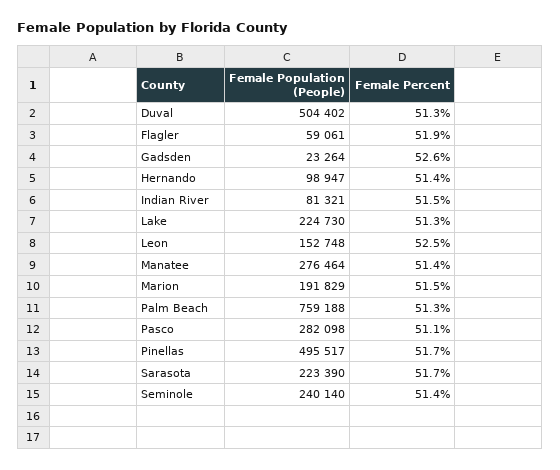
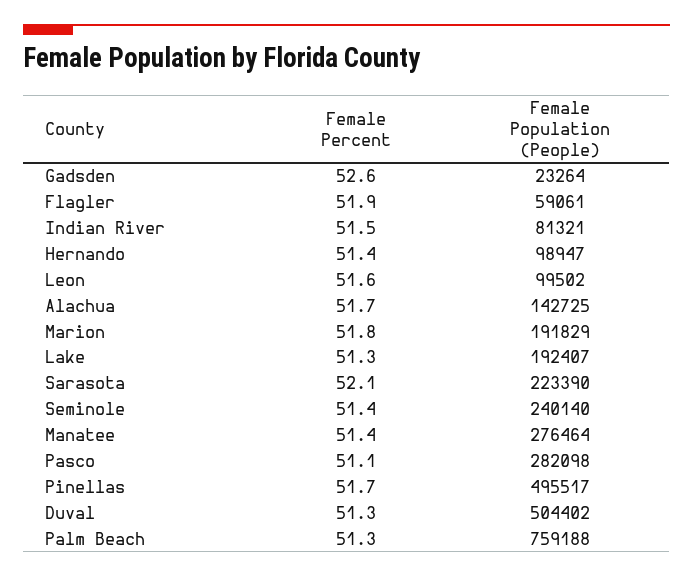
Female Population (People), Lake: 224730 -> 192407
Female Population (People), Leon: 152748 -> 99502
Female Percent, Leon: 52.5 -> 51.6
Female Percent, Marion: 51.5 -> 51.8
Female Percent, Sarasota: 51.7 -> 52.1
Female Percent, Alachua: none -> 51.7
Female Population (People), Alachua: none -> 142725

